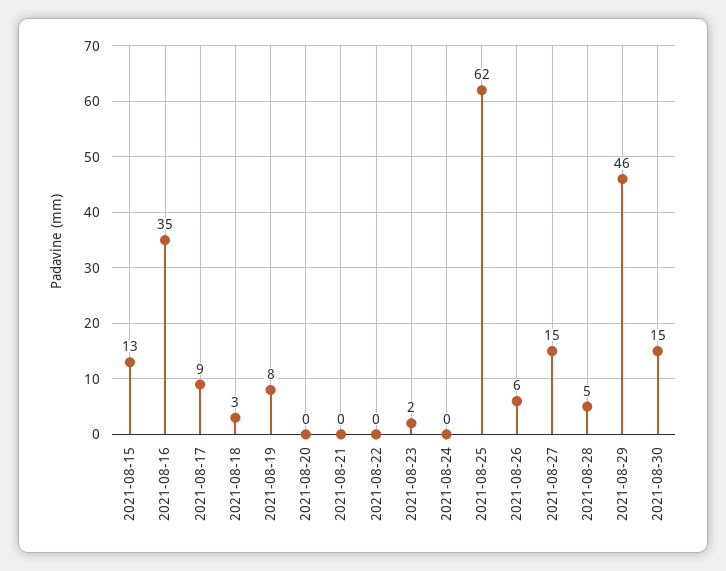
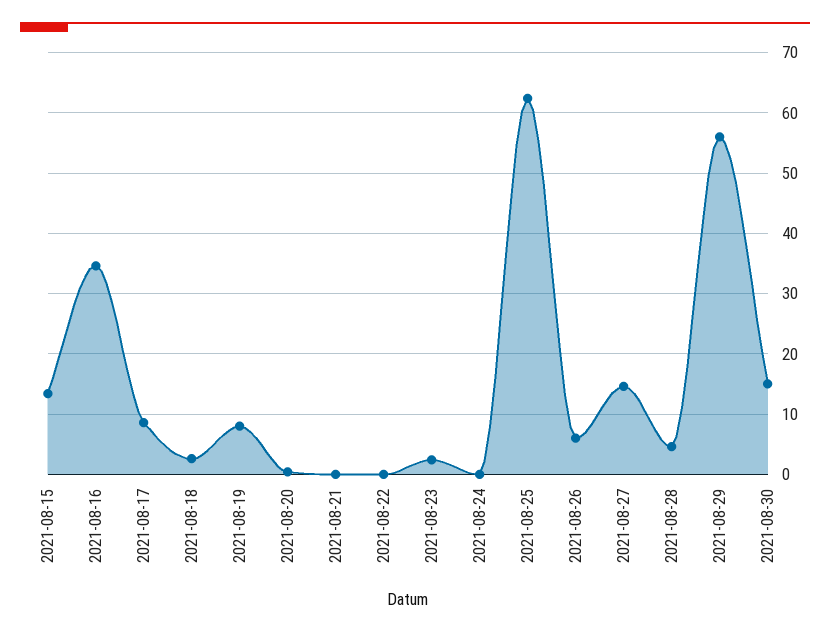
2021-08-29: 46 -> 56

